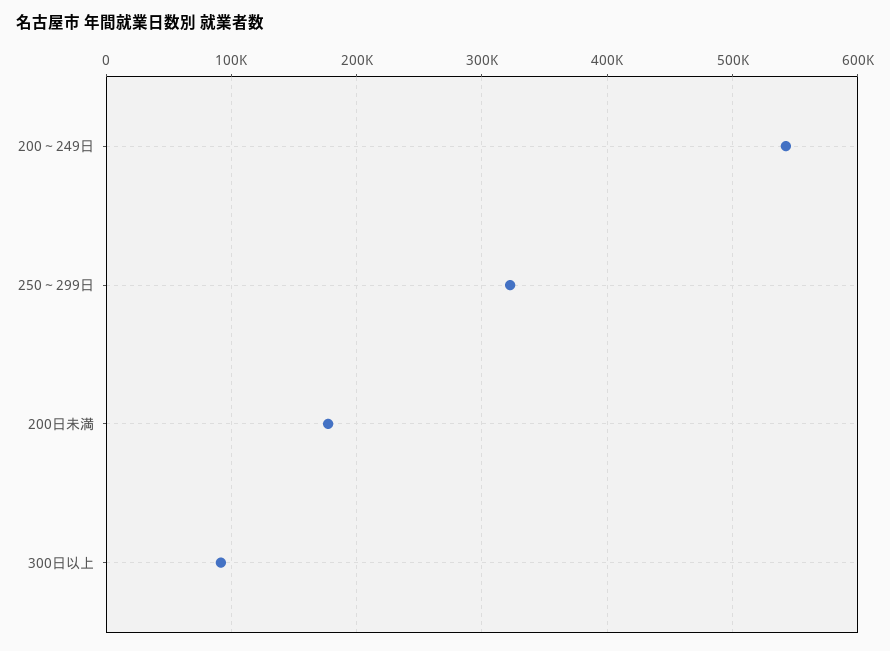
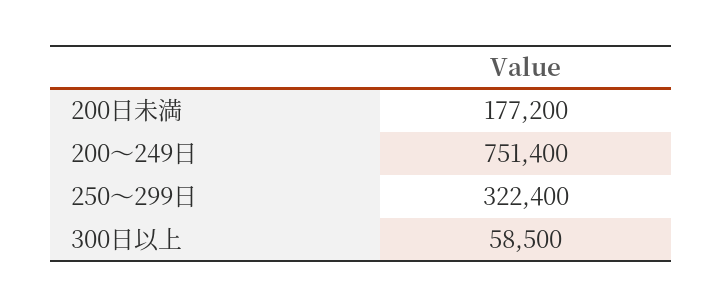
200～249日: 540000 -> 751400
300日以上: 90000 -> 58500

